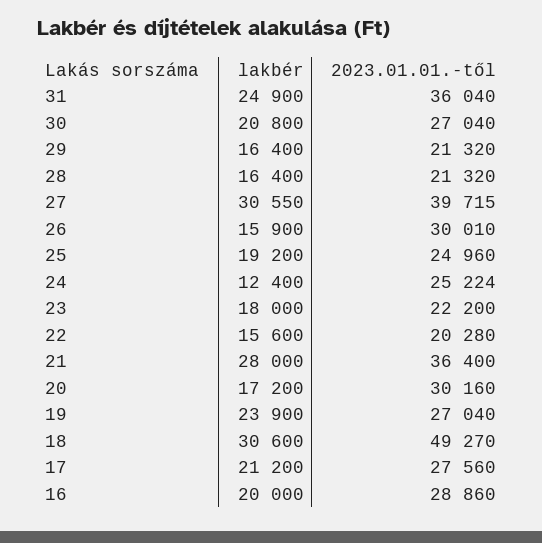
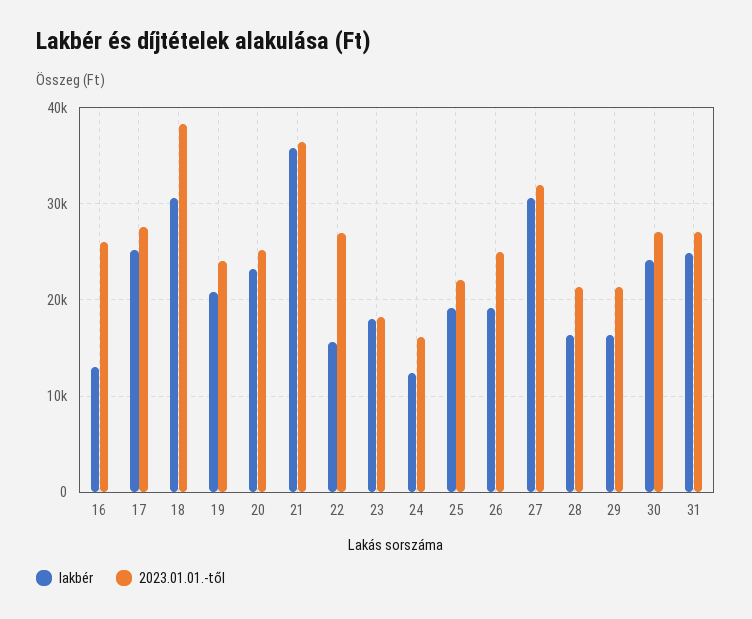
2023.01.01.-től, 31: 36040 -> 27000
lakbér, 30: 20800 -> 24000
2023.01.01.-től, 27: 39715 -> 32000
lakbér, 26: 15900 -> 19000
2023.01.01.-től, 26: 30010 -> 25000
2023.01.01.-től, 25: 24960 -> 22000
2023.01.01.-től, 24: 25224 -> 16000
2023.01.01.-től, 23: 22200 -> 18000
2023.01.01.-től, 22: 20280 -> 27000
lakbér, 21: 28000 -> 36000
lakbér, 20: 17200 -> 23000
2023.01.01.-től, 20: 30160 -> 25000
lakbér, 19: 23900 -> 21000
2023.01.01.-től, 19: 27040 -> 24000
2023.01.01.-től, 18: 49270 -> 38000
lakbér, 17: 21200 -> 25000
lakbér, 16: 20000 -> 13000
2023.01.01.-től, 16: 28860 -> 26000

